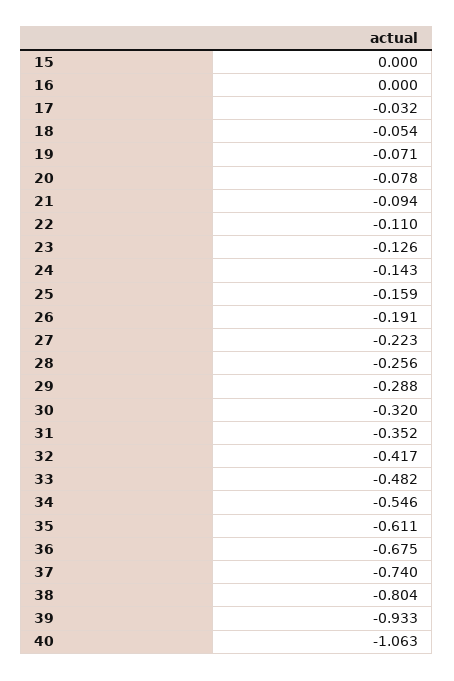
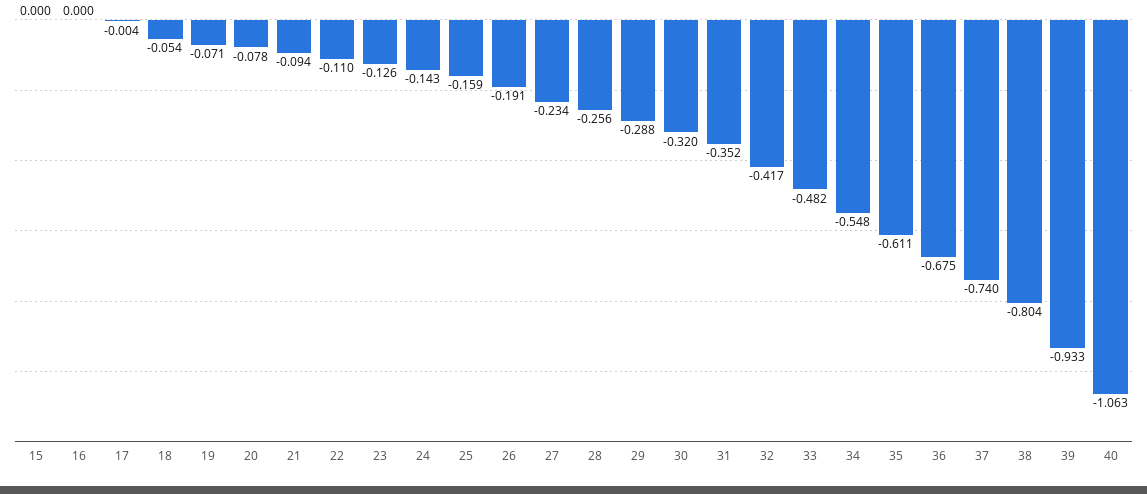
17: -0.032 -> -0.004
27: -0.223 -> -0.234
34: -0.546 -> -0.548

